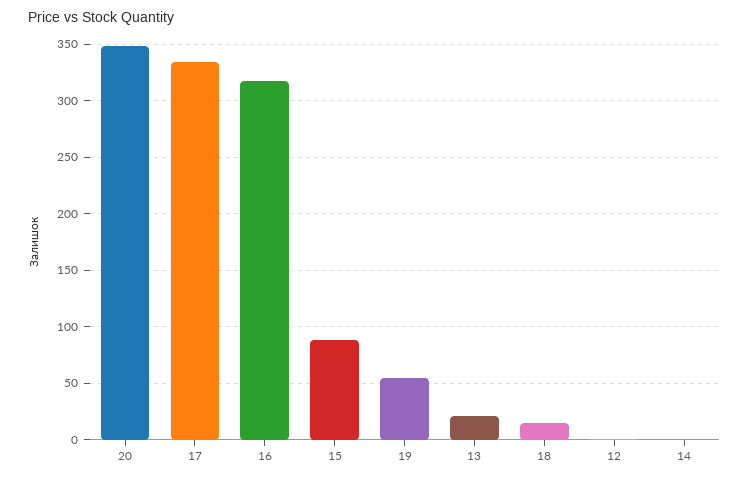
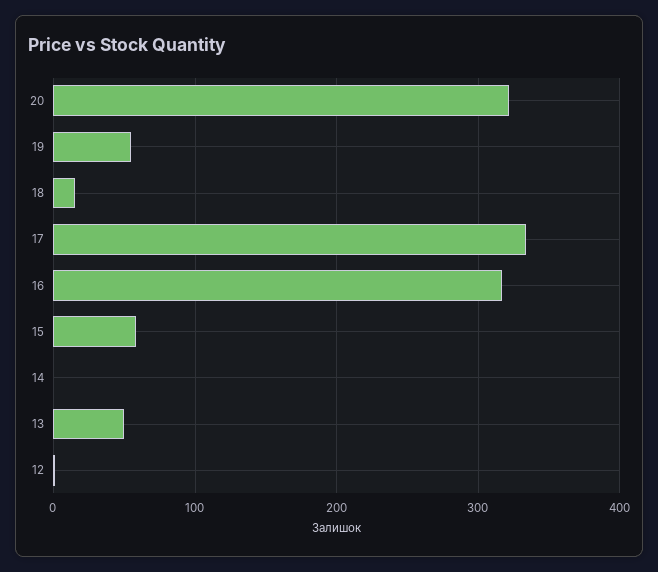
20: 350 -> 320
15: 90 -> 60
13: 20 -> 50

